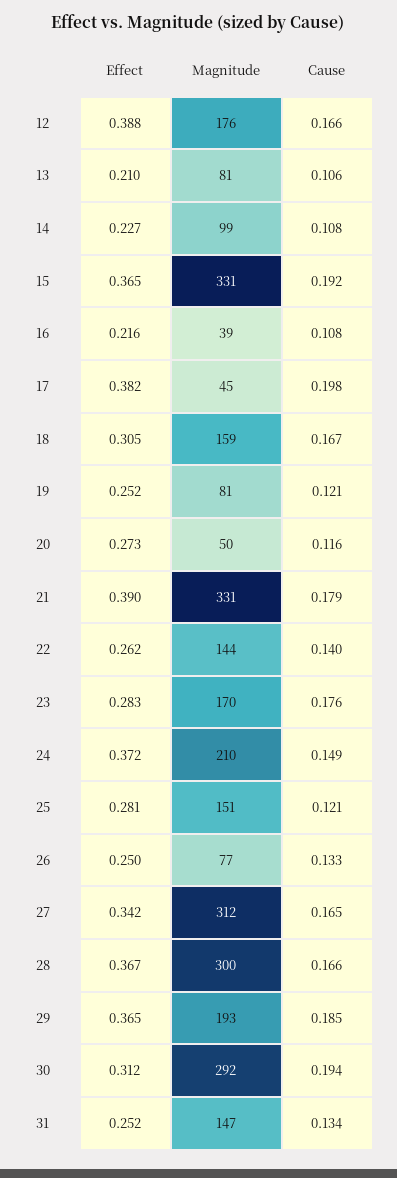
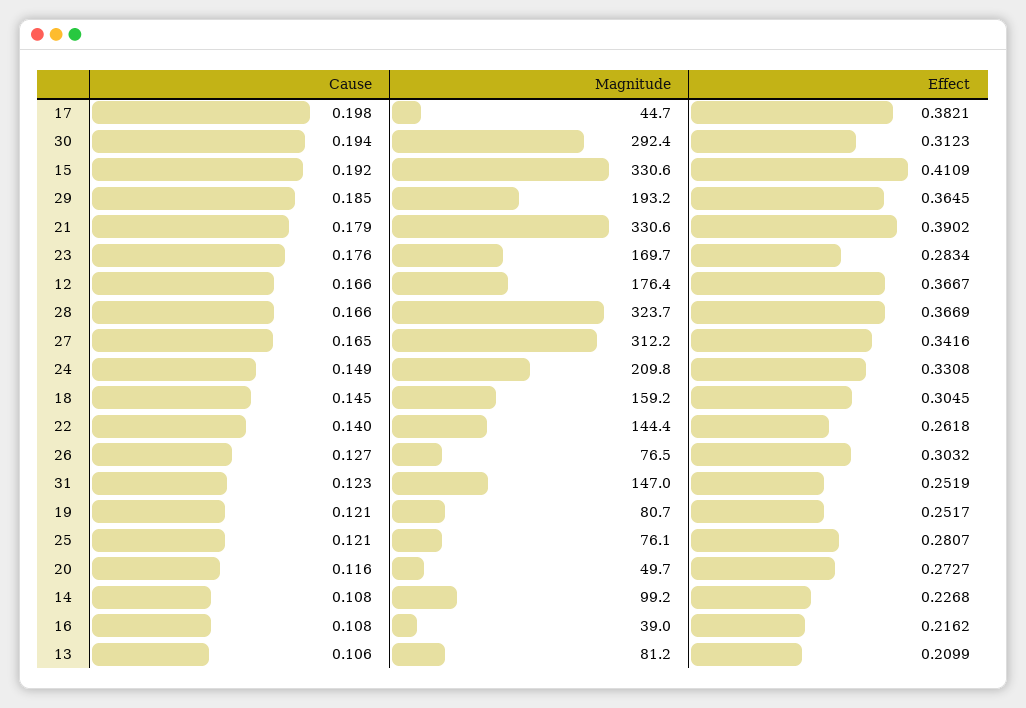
Effect, 12: 0.388 -> 0.3667
Effect, 15: 0.365 -> 0.4109
Cause, 18: 0.167 -> 0.145
Effect, 24: 0.372 -> 0.3308
Magnitude, 25: 151 -> 76.1
Effect, 26: 0.25 -> 0.3032
Cause, 26: 0.133 -> 0.127
Magnitude, 28: 300 -> 323.7
Cause, 31: 0.134 -> 0.123

